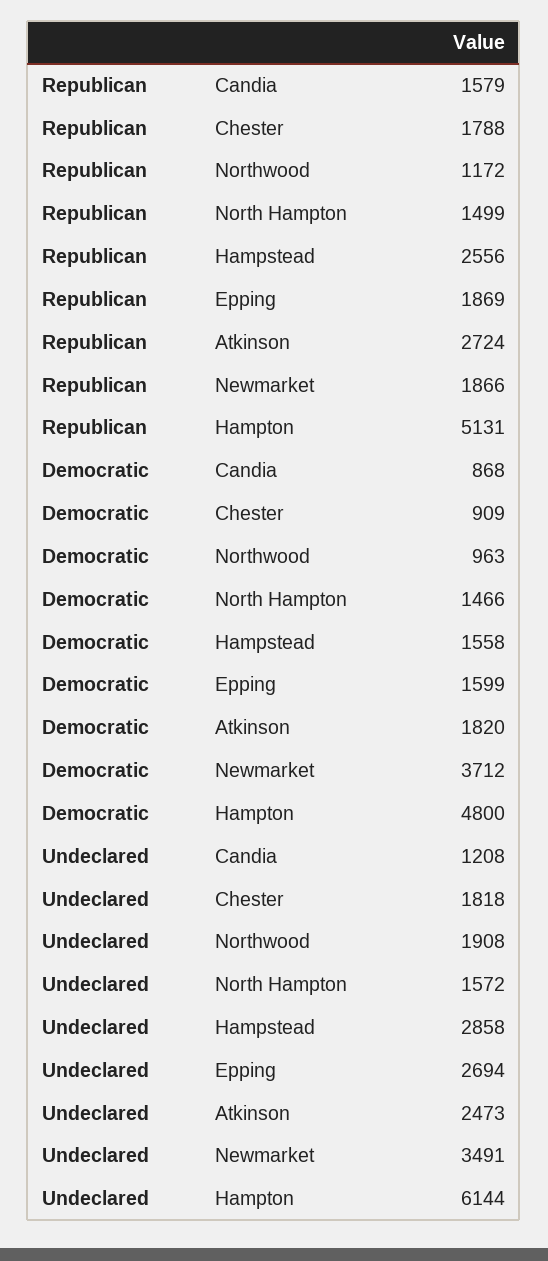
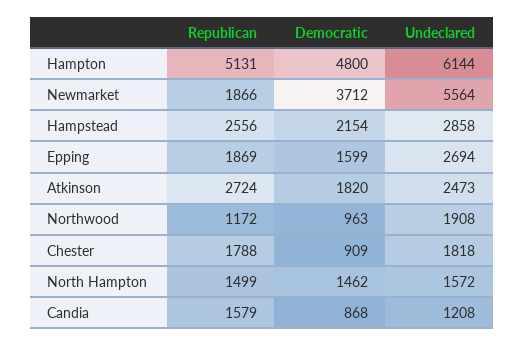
Democratic, North Hampton: 1466 -> 1462
Democratic, Hampstead: 1558 -> 2154
Undeclared, Newmarket: 3491 -> 5564

